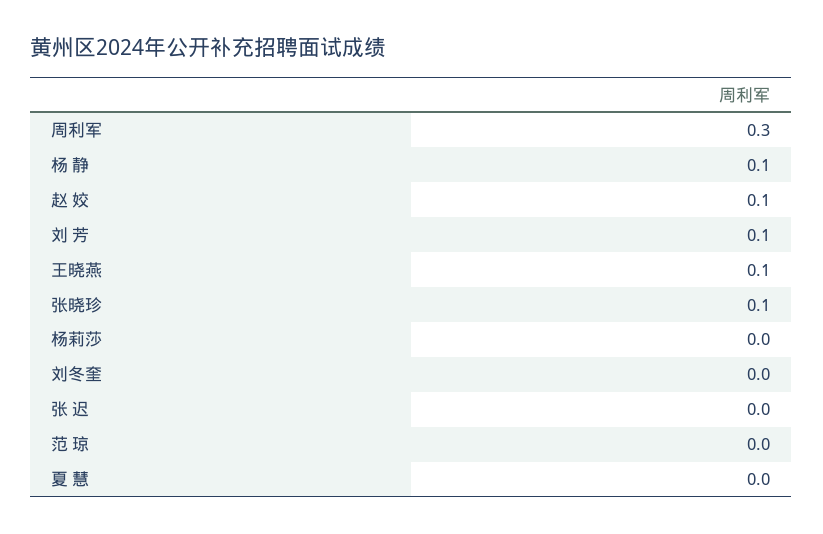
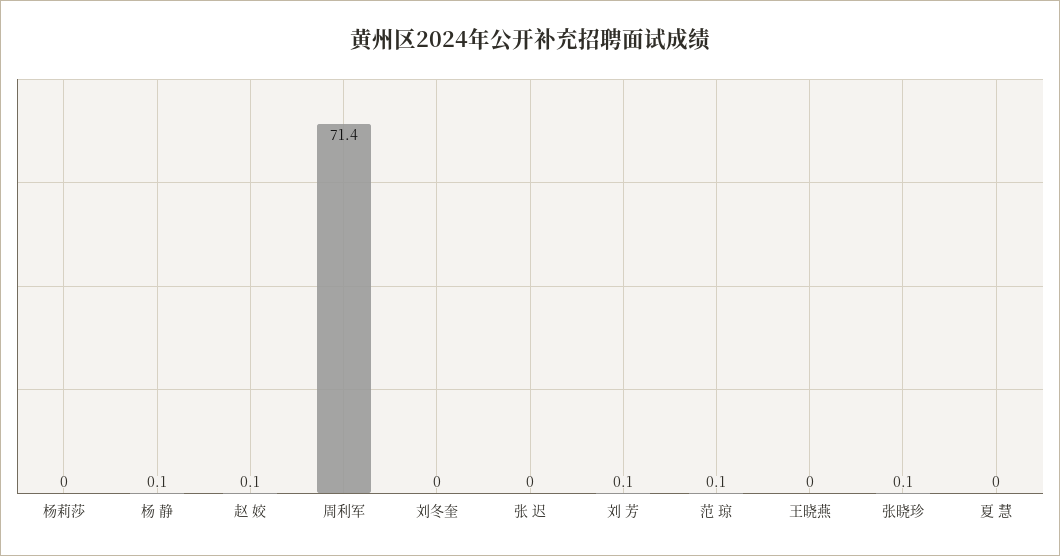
周利军: 0.3 -> 71.4
王晓燕: 0.1 -> 0
范 琼: 0 -> 0.1

